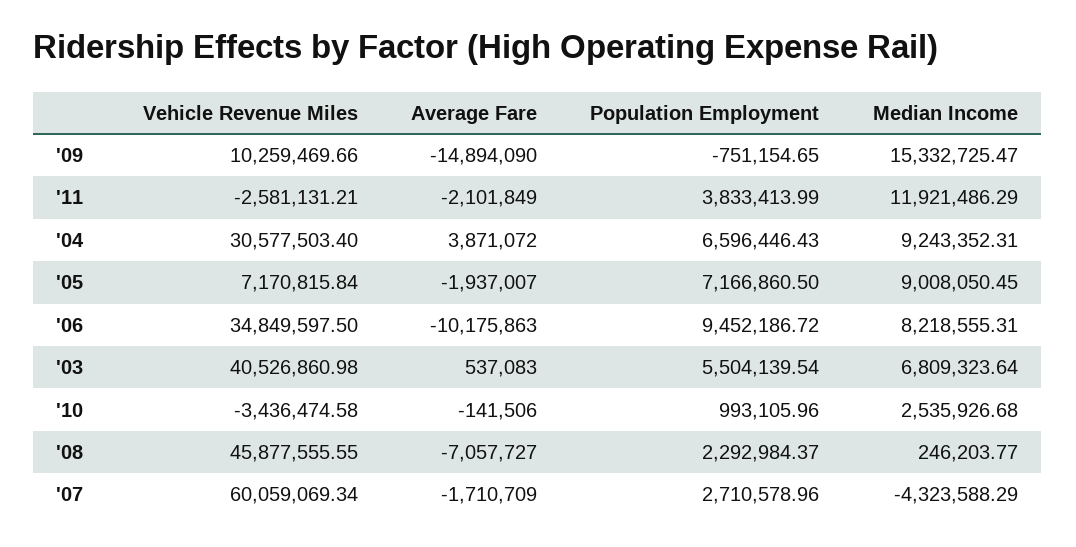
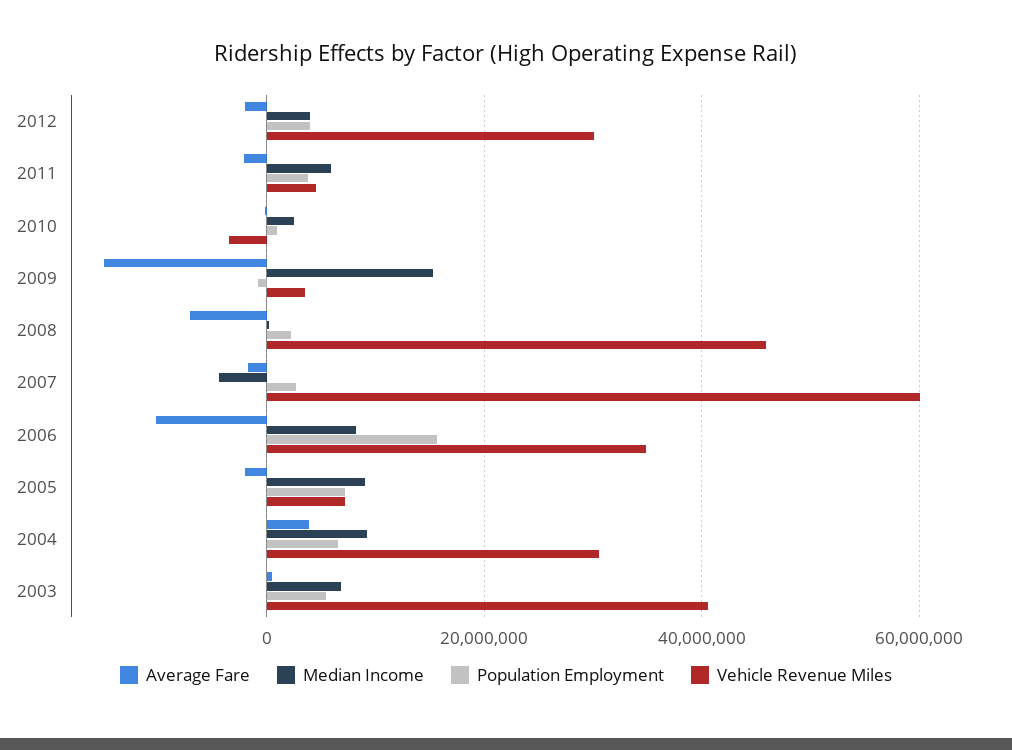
Vehicle Revenue Miles, '09: 10259469.66 -> 4000000
Vehicle Revenue Miles, '11: -2581131.21 -> 4000000
Median Income, '11: 11921486.29 -> 6000000
Population Employment, '06: 9452186.72 -> 16000000
Average Fare, 2012: none -> -2000000
Median Income, 2012: none -> 4000000
Population Employment, 2012: none -> 4000000
Vehicle Revenue Miles, 2012: none -> 30000000

